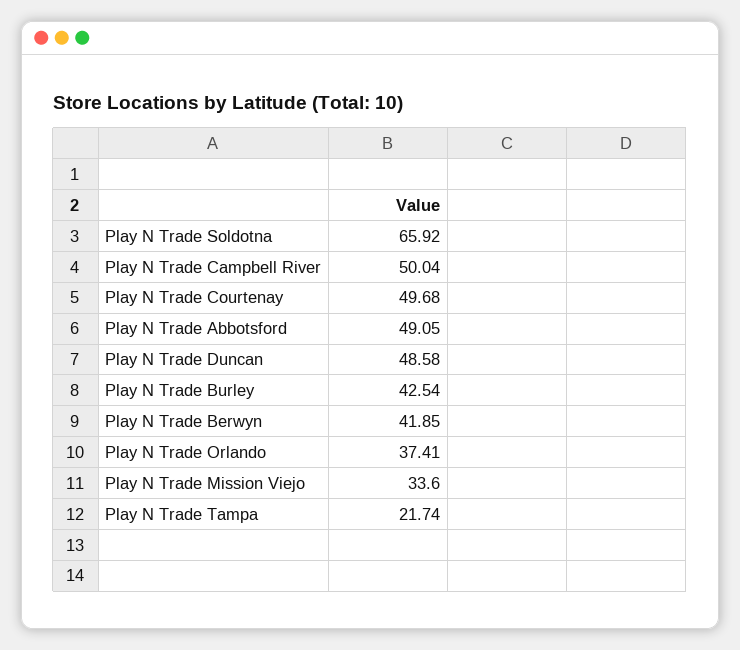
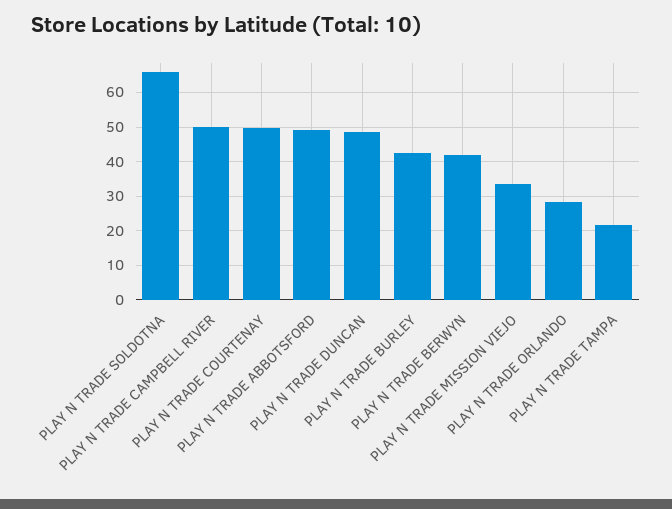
Play N Trade Orlando: 37.41 -> 28

